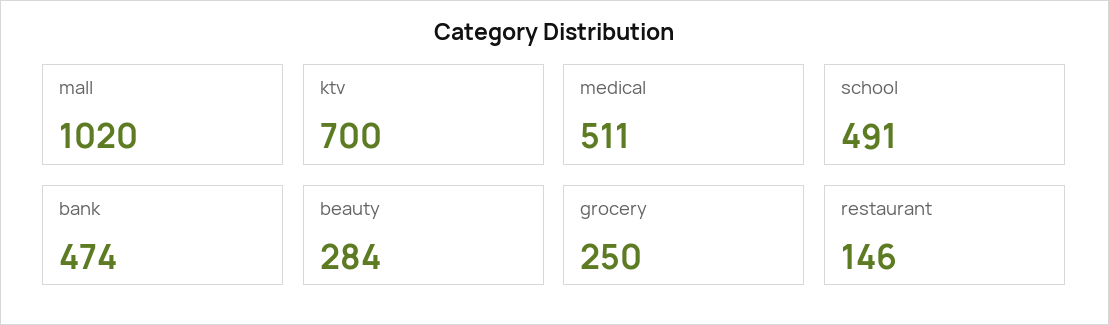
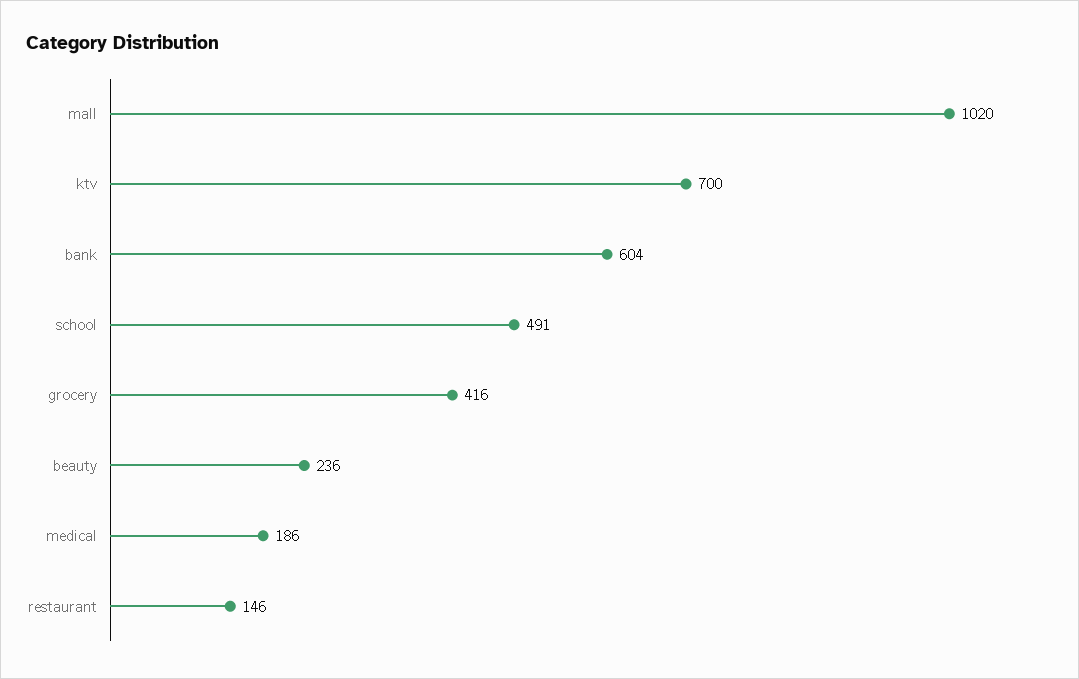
medical: 511 -> 186
bank: 474 -> 604
beauty: 284 -> 236
grocery: 250 -> 416

